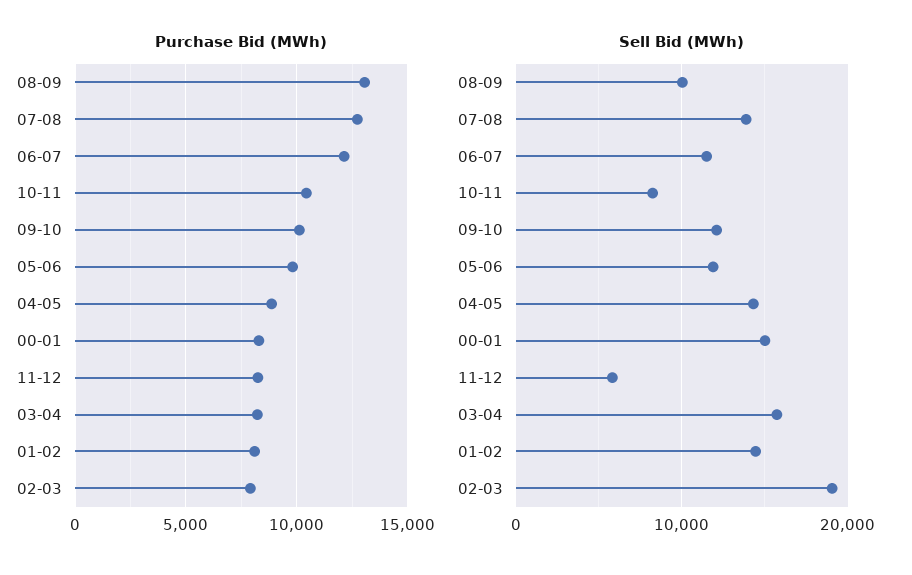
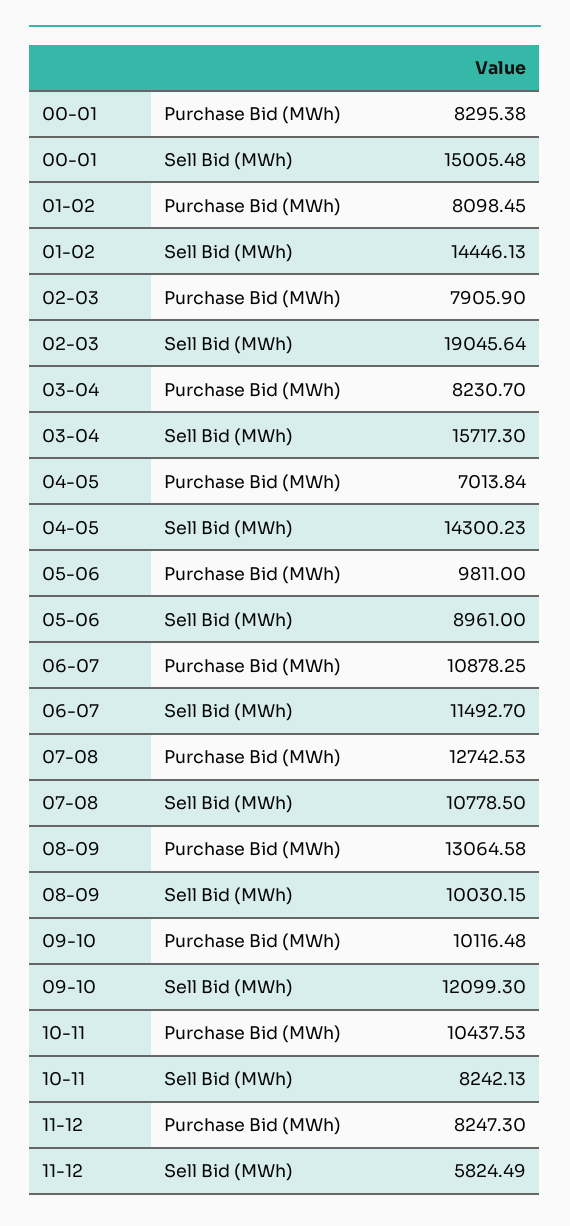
Purchase Bid (MWh), 06-07: 12000 -> 10878.25
Purchase Bid (MWh), 04-05: 9000 -> 7013.84
Sell Bid (MWh), 07-08: 14000 -> 10778.5
Sell Bid (MWh), 05-06: 12000 -> 8961

